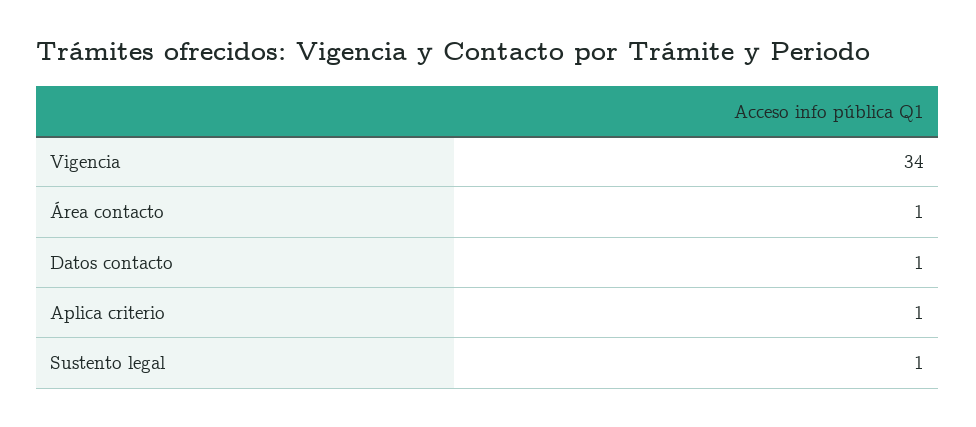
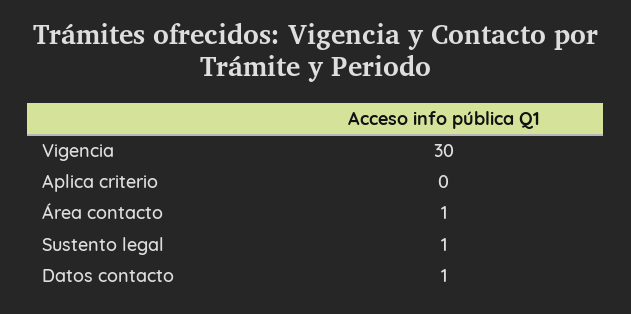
Vigencia: 34 -> 30
Aplica criterio: 1 -> 0

